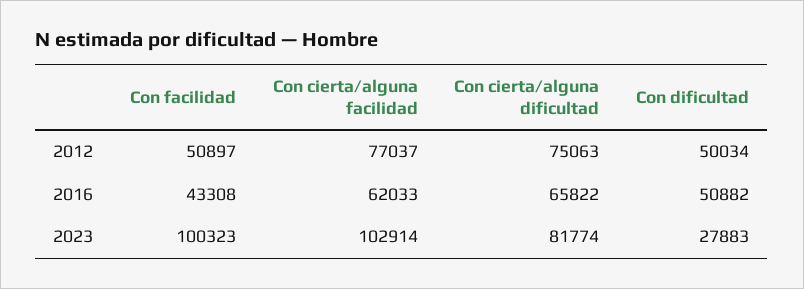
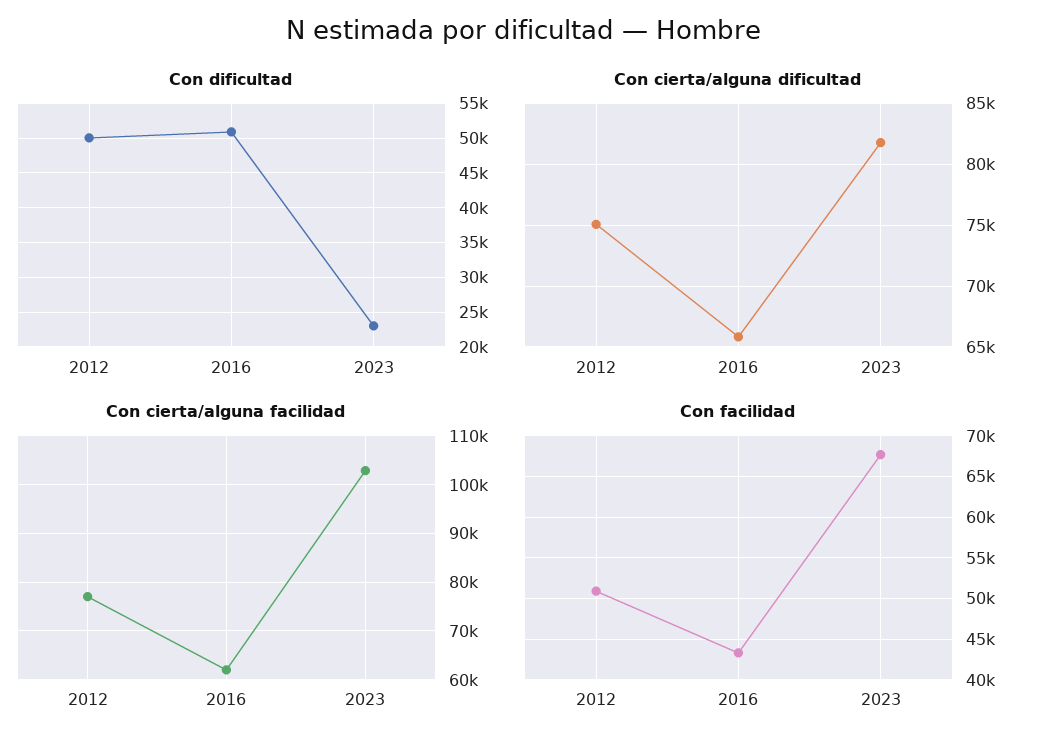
Con facilidad, 2023: 100323 -> 68000
Con dificultad, 2023: 27883 -> 23000

